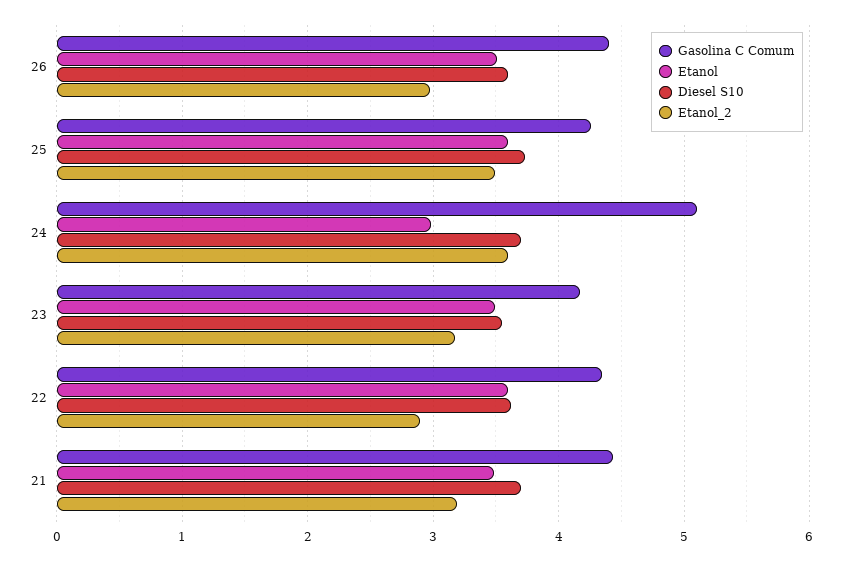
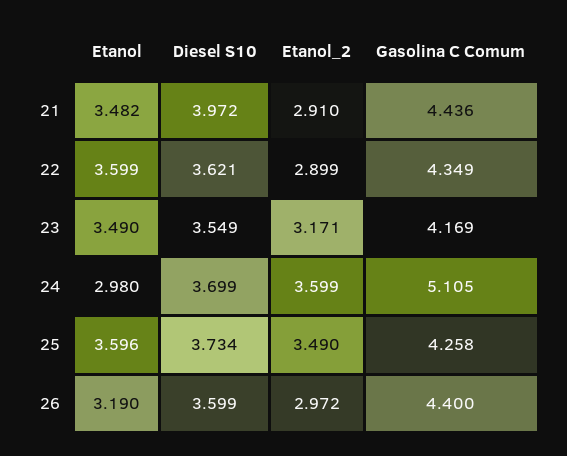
Etanol, 26: 3.5 -> 3.19
Diesel S10, 21: 3.7 -> 3.972
Etanol_2, 21: 3.2 -> 2.91

